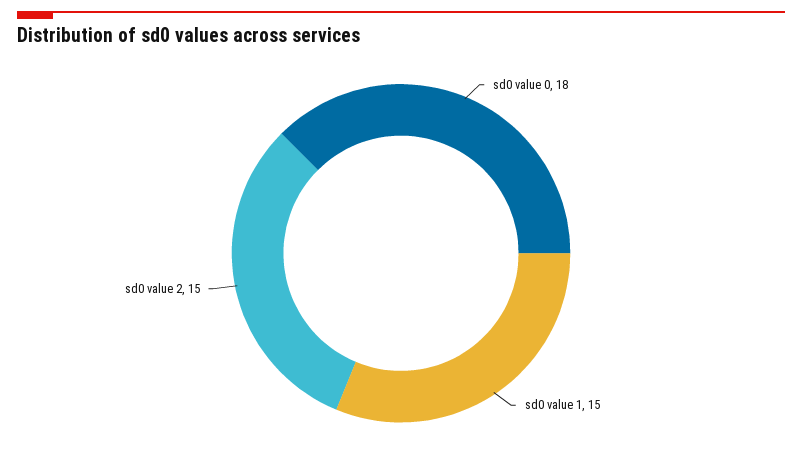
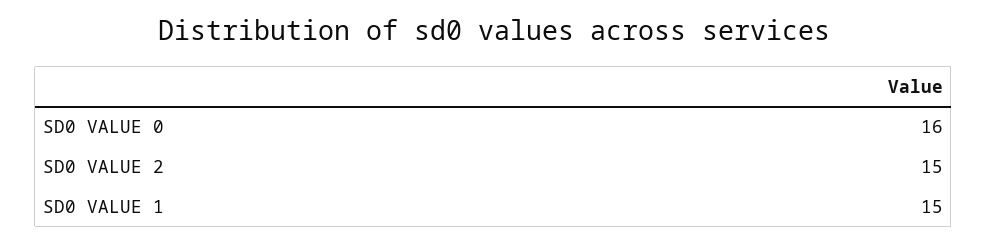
sd0 value 0: 18 -> 16

